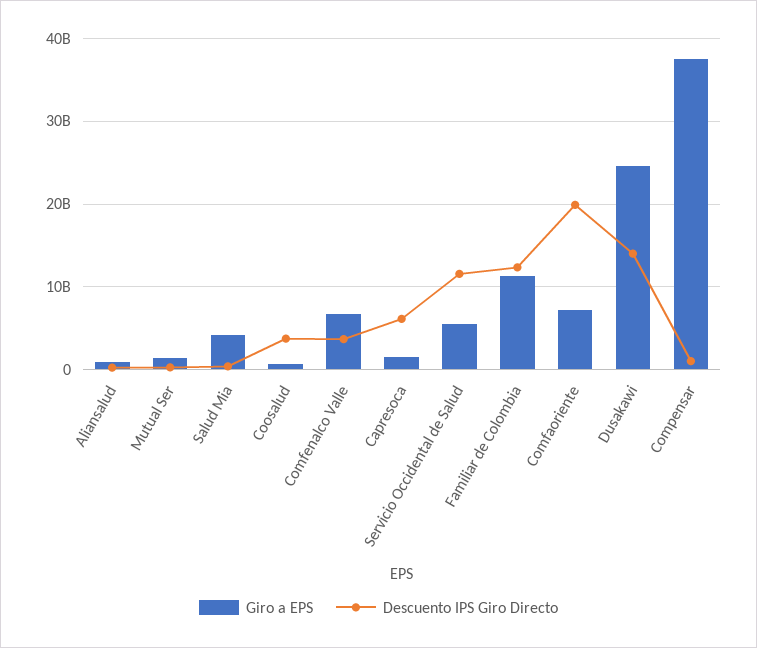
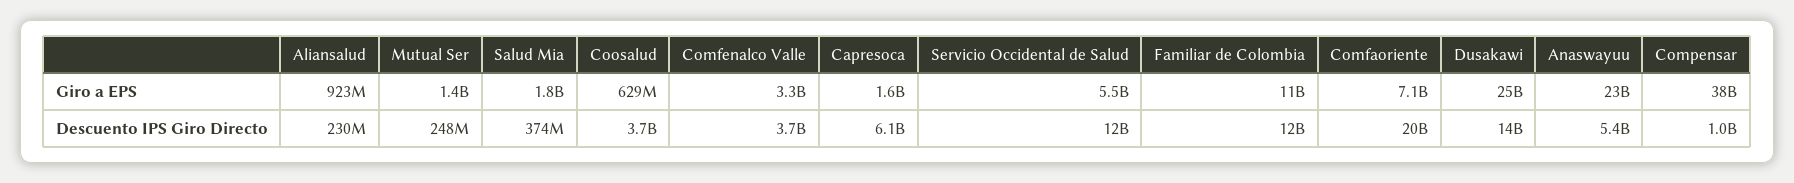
Giro a EPS, Salud Mia: 4000000000 -> 1800000000
Giro a EPS, Comfenalco Valle: 7000000000 -> 3300000000
Giro a EPS, Anaswayuu: none -> 23000000000
Descuento IPS Giro Directo, Anaswayuu: none -> 5400000000

